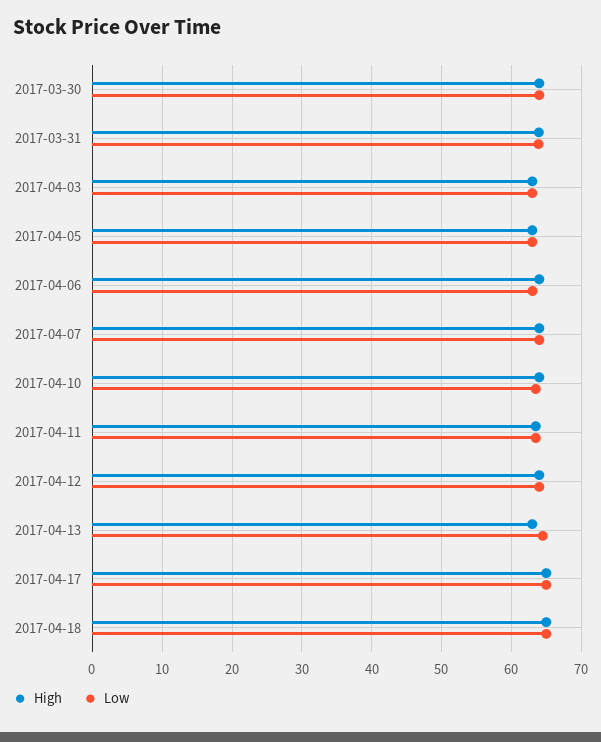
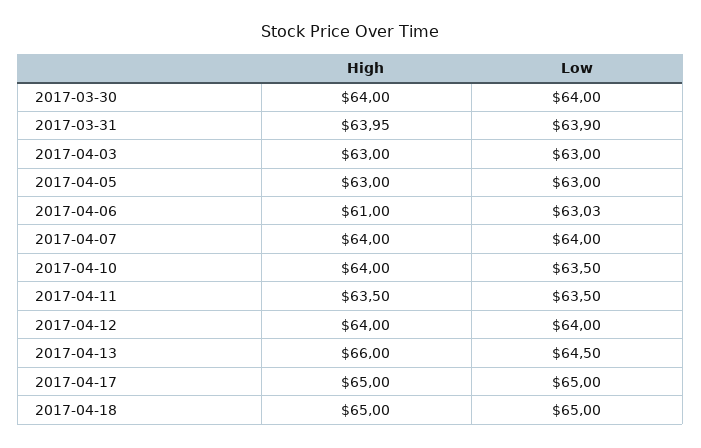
High, 2017-04-06: 64 -> 61
High, 2017-04-13: 63 -> 66

